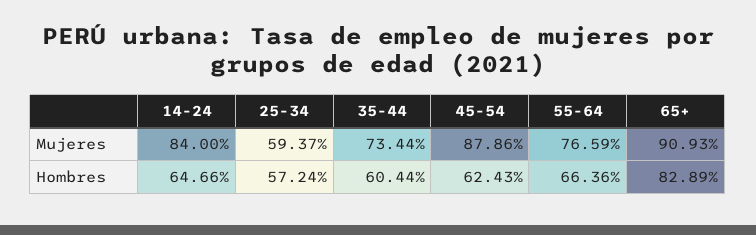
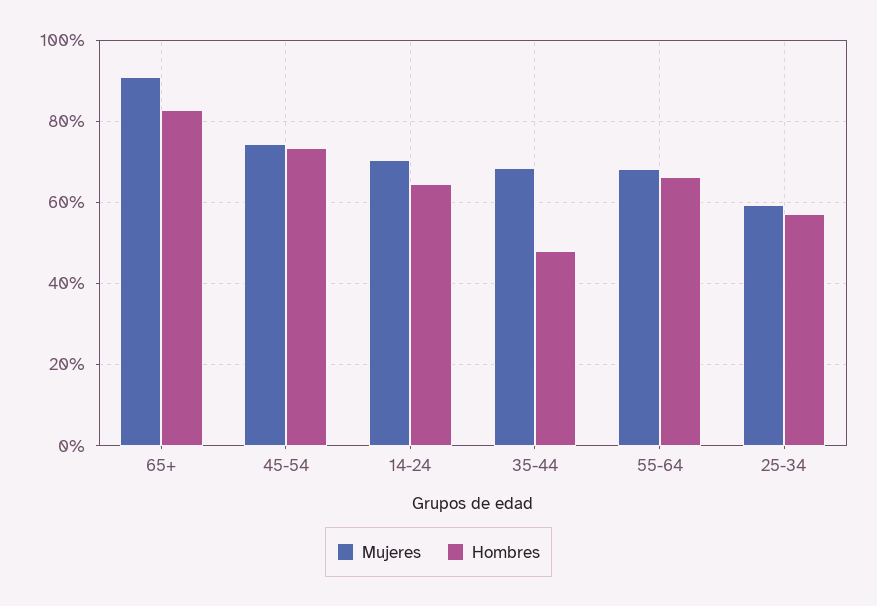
Mujeres, 14-24: 84 -> 70
Mujeres, 35-44: 73.44 -> 68
Mujeres, 45-54: 87.86 -> 74
Mujeres, 55-64: 76.59 -> 68
Hombres, 35-44: 60.44 -> 48
Hombres, 45-54: 62.43 -> 74

